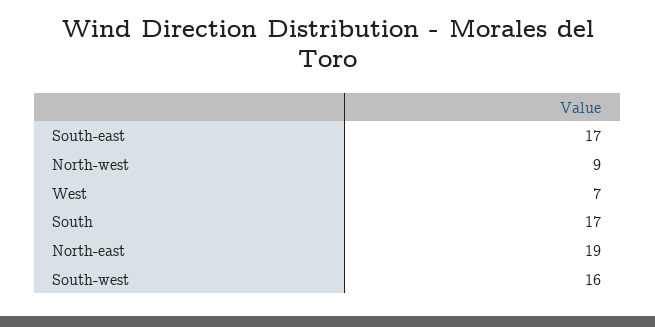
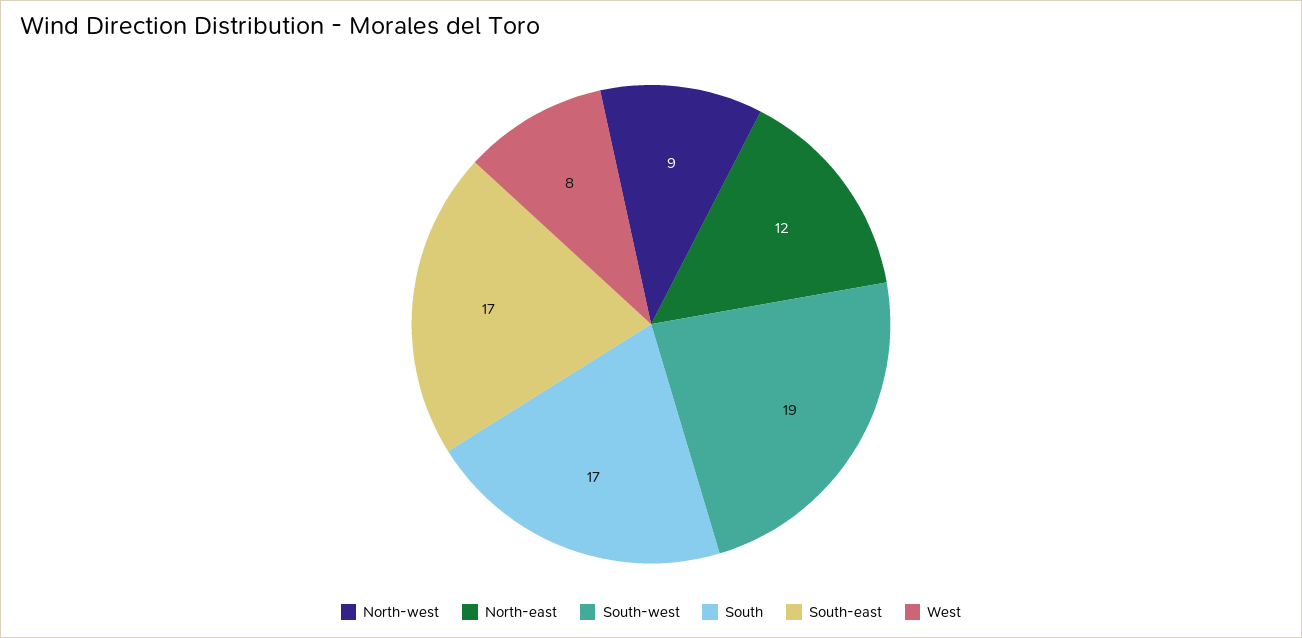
West: 7 -> 8
North-east: 19 -> 12
South-west: 16 -> 19

